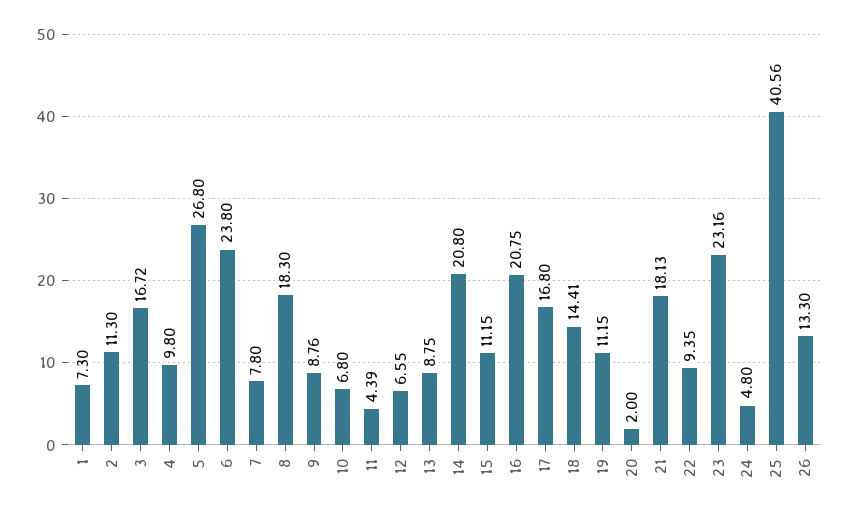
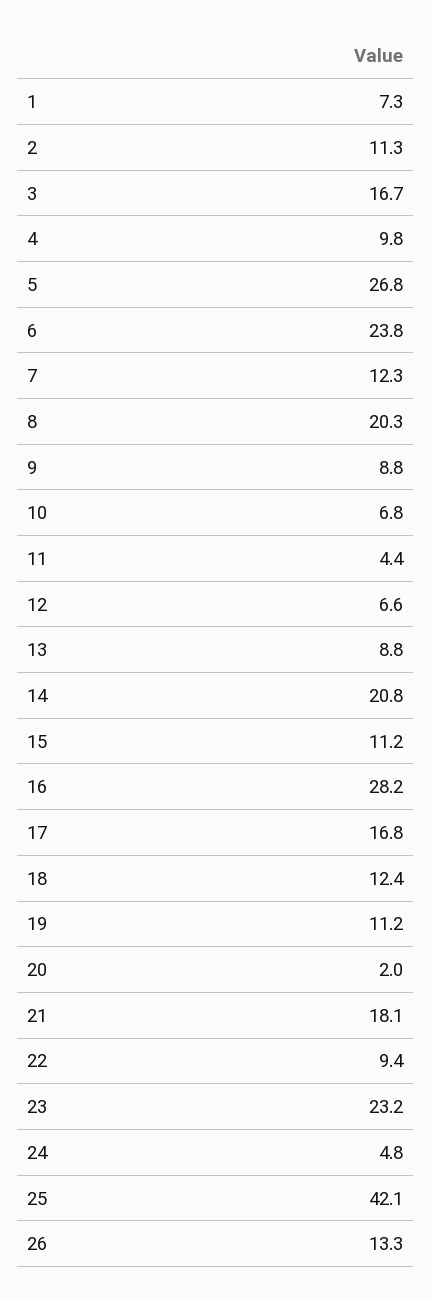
7: 7.8 -> 12.3
8: 18.3 -> 20.3
16: 20.75 -> 28.2
18: 14.41 -> 12.4
25: 40.56 -> 42.1

